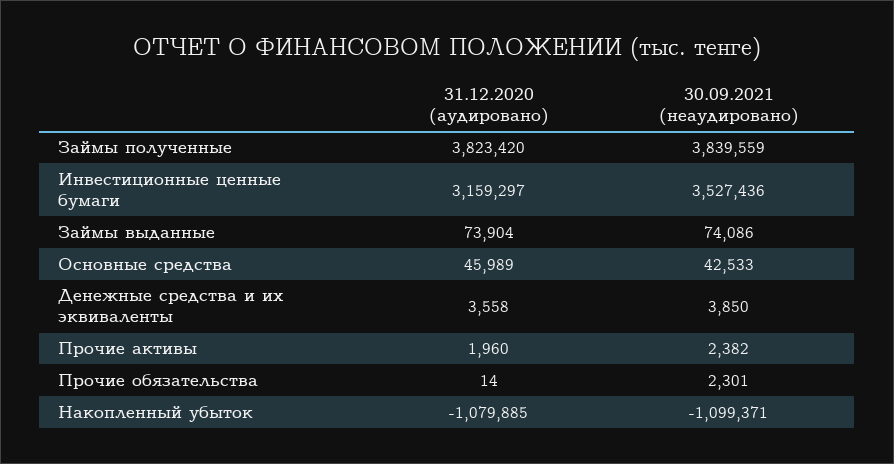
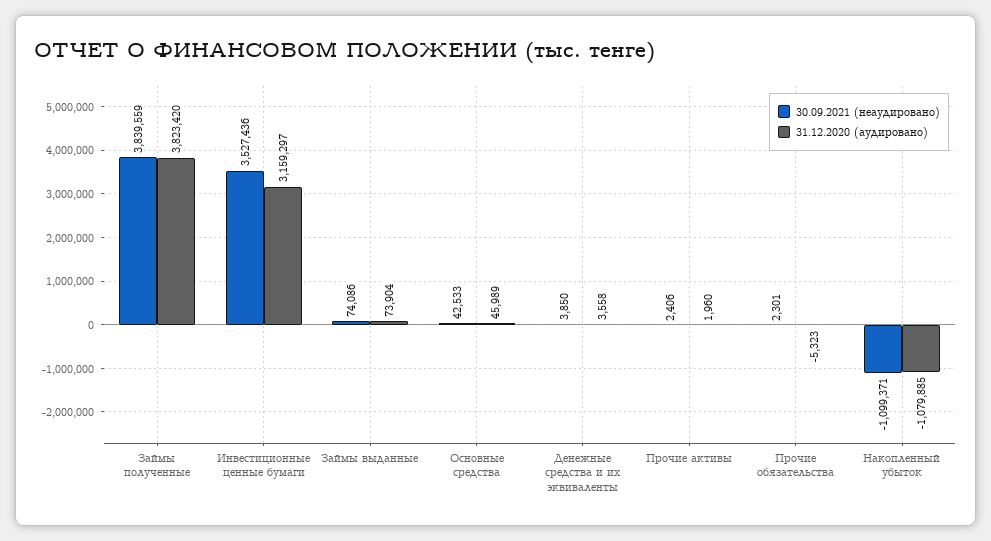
30.09.2021 (неаудировано), Прочие активы: 2382 -> 2406
31.12.2020 (аудировано), Прочие обязательства: 14 -> -5323

